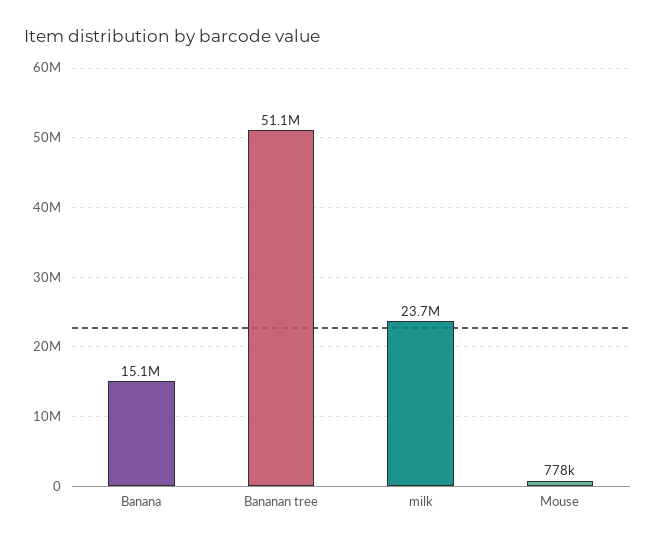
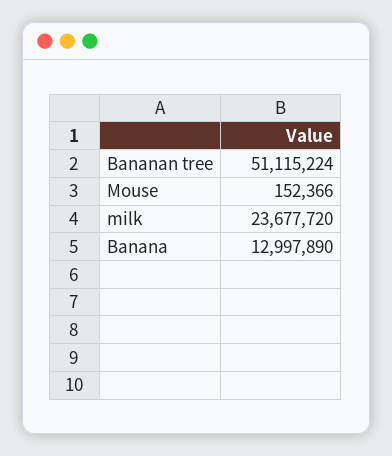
Banana: 15100000 -> 12997890
Mouse: 778000 -> 152366

